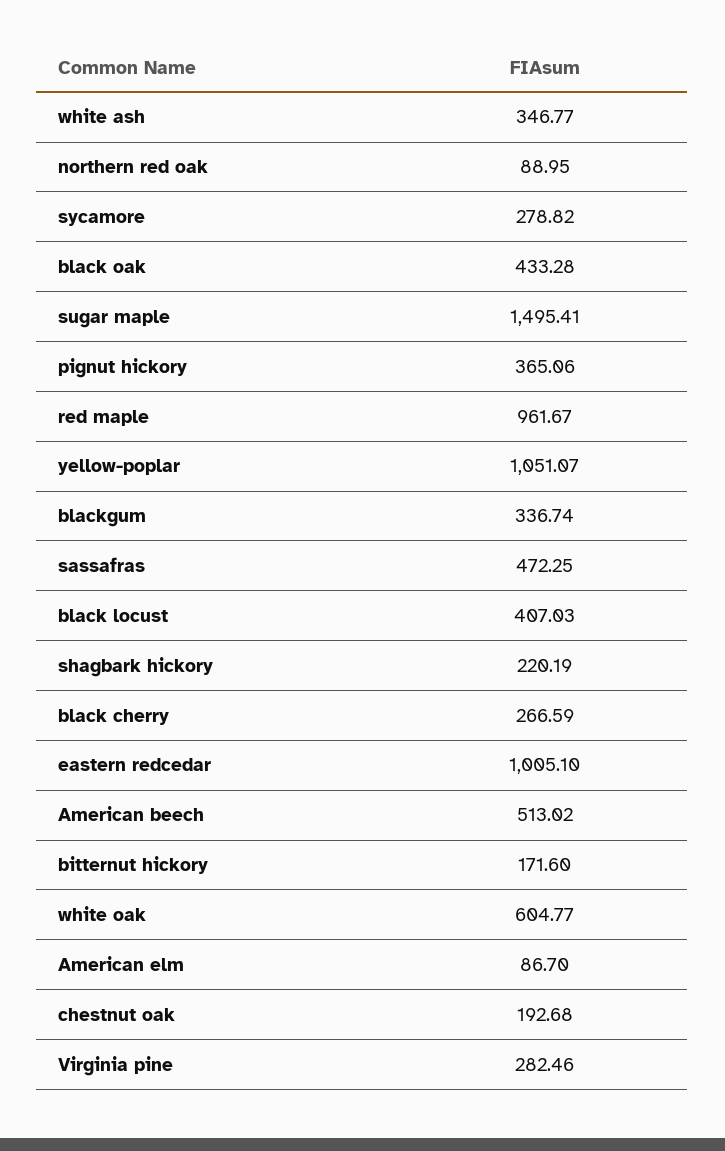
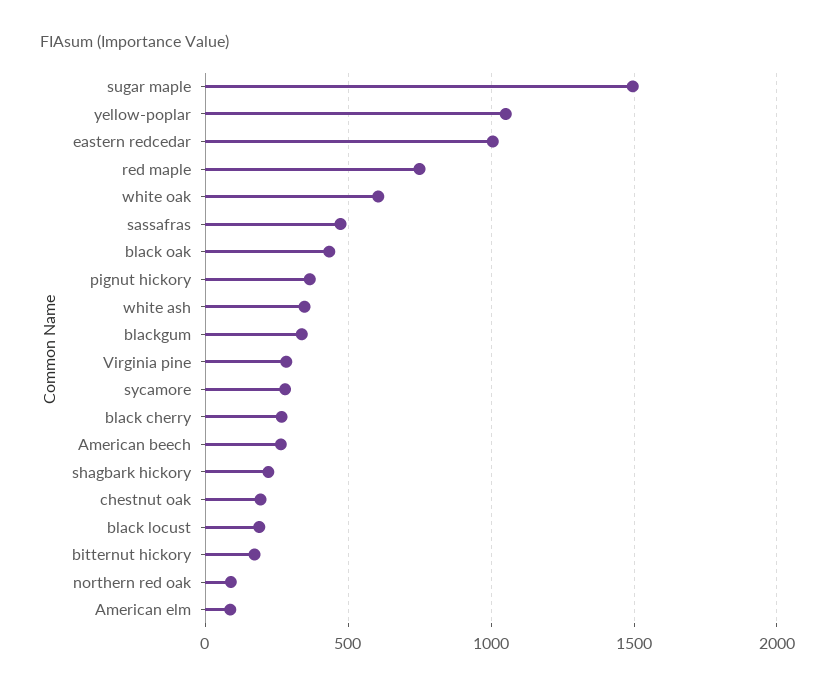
red maple: 961.67 -> 750
black locust: 407.03 -> 200
American beech: 513.02 -> 250

